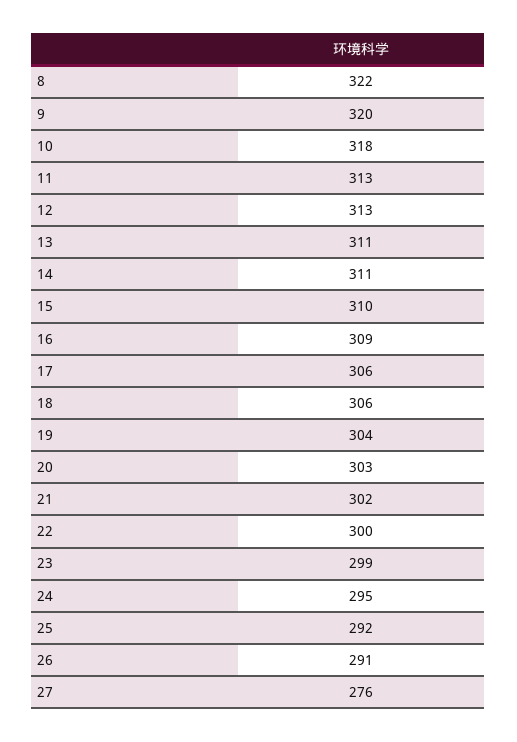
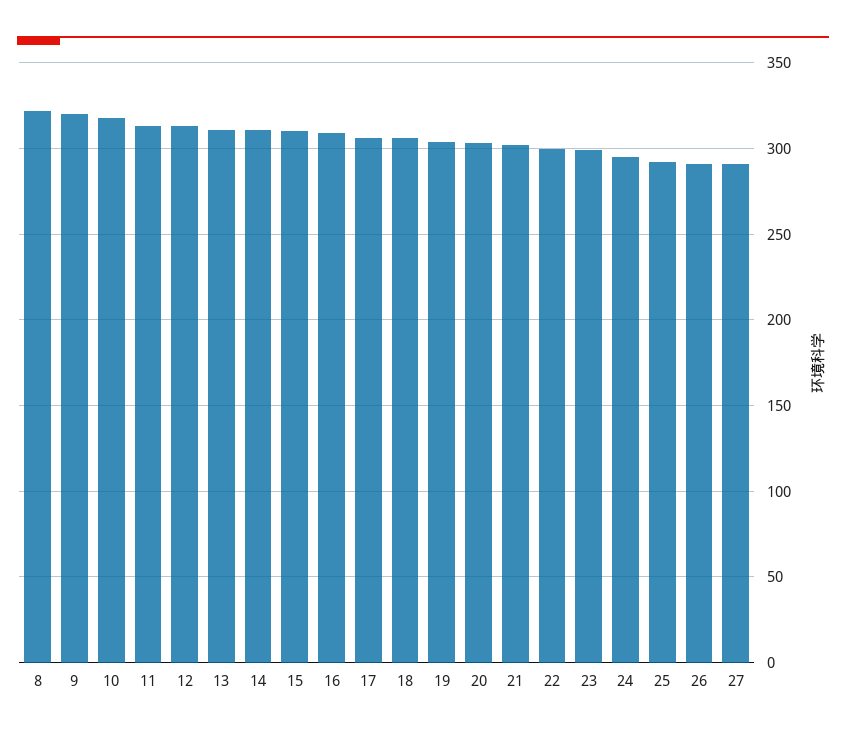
27: 276 -> 290

